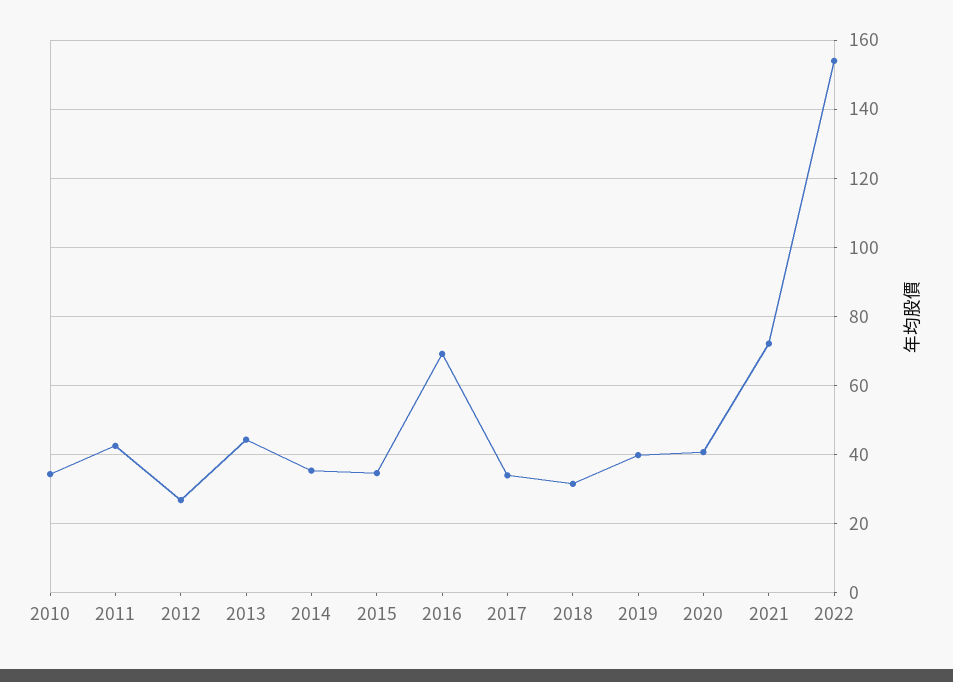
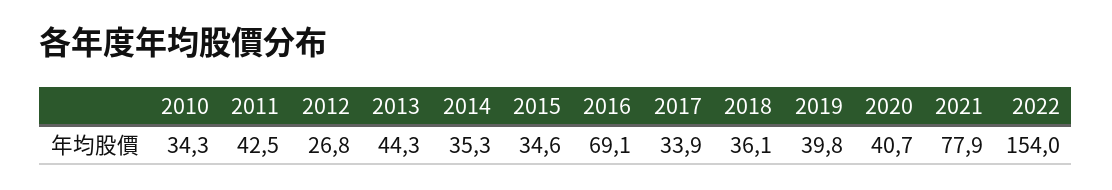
2018: 32 -> 36.1
2021: 72 -> 77.9

